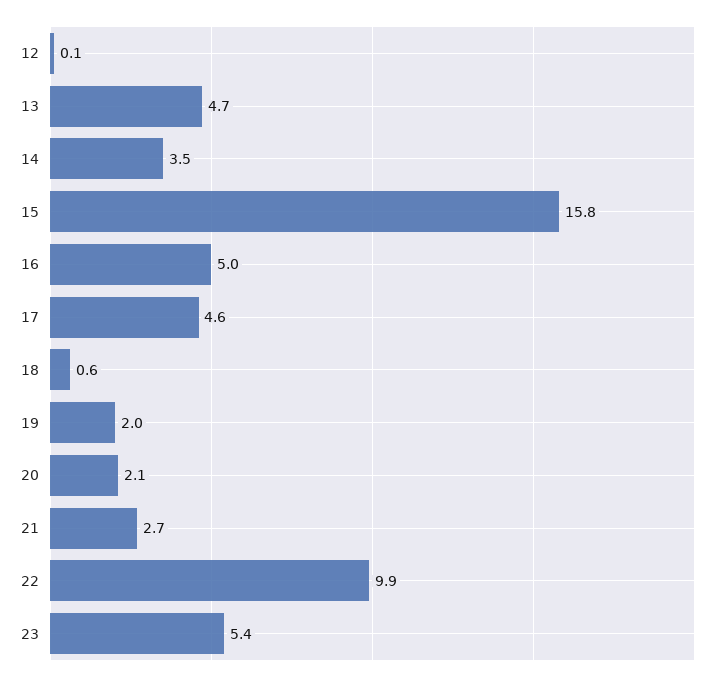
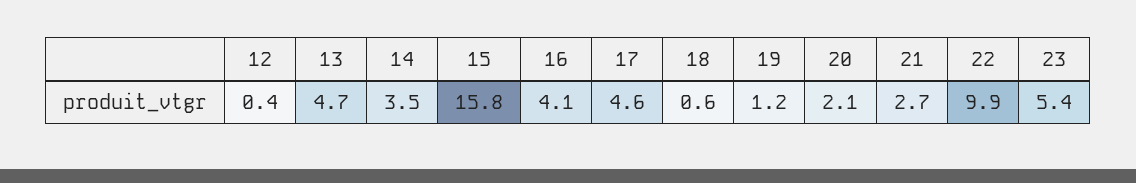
12: 0.1 -> 0.4
16: 5 -> 4.1
19: 2 -> 1.2

